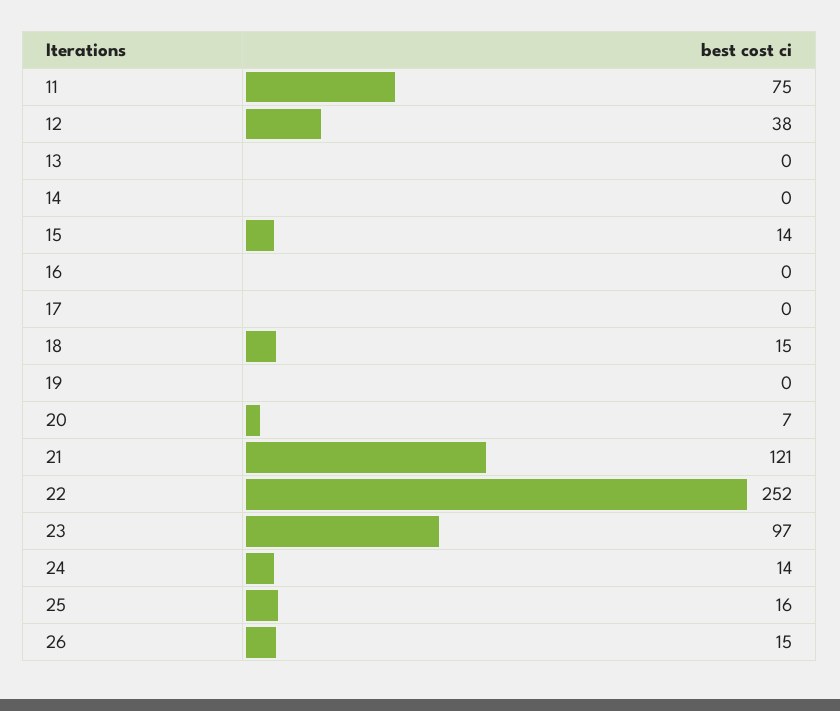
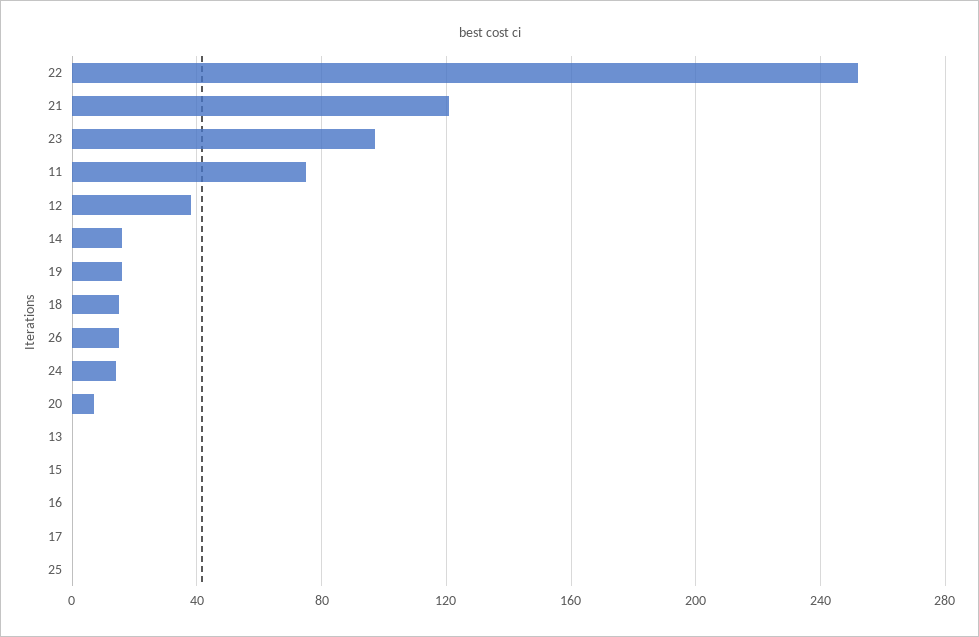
14: 0 -> 15
15: 14 -> 0
19: 0 -> 15
25: 16 -> 0

